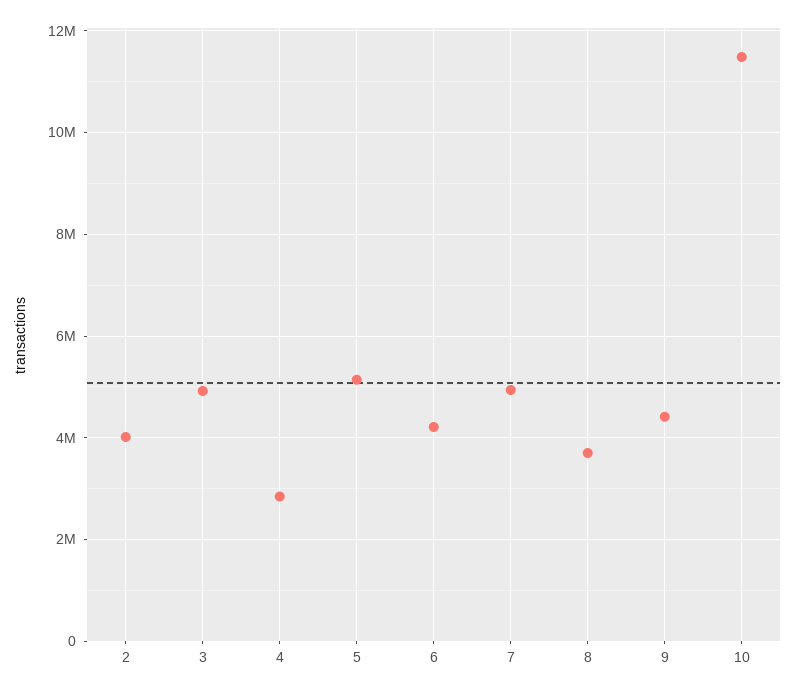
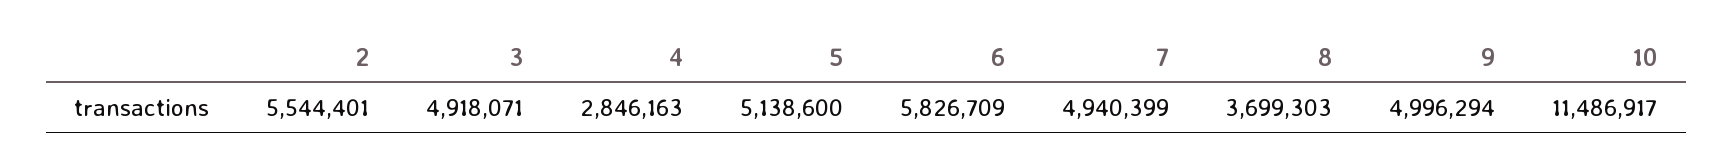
2: 4000000 -> 5544401
6: 4200000 -> 5826709
9: 4400000 -> 4996294

